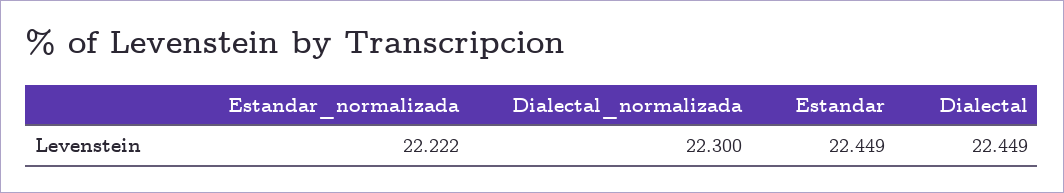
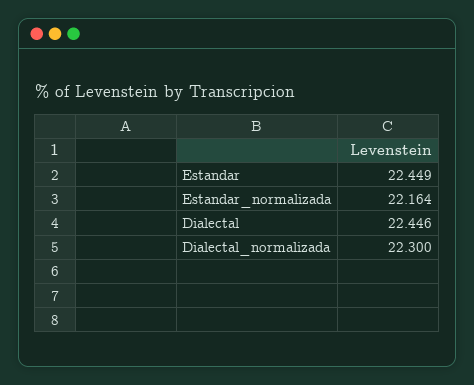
Estandar_normalizada: 22.222 -> 22.164
Dialectal: 22.449 -> 22.446

